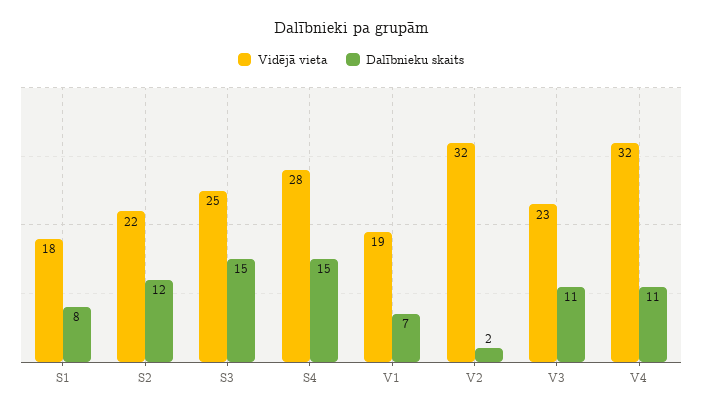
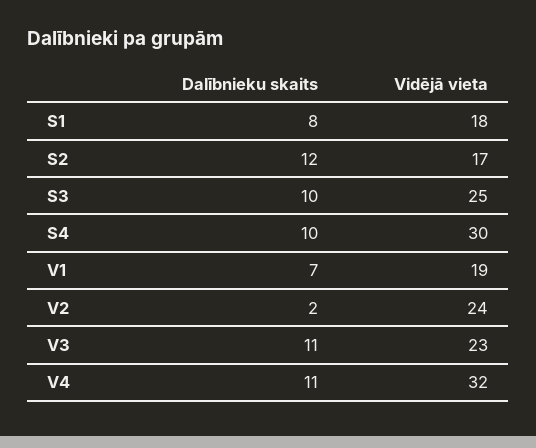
Vidējā vieta, S2: 22 -> 17
Dalībnieku skaits, S3: 15 -> 10
Vidējā vieta, S4: 28 -> 30
Dalībnieku skaits, S4: 15 -> 10
Vidējā vieta, V2: 32 -> 24

